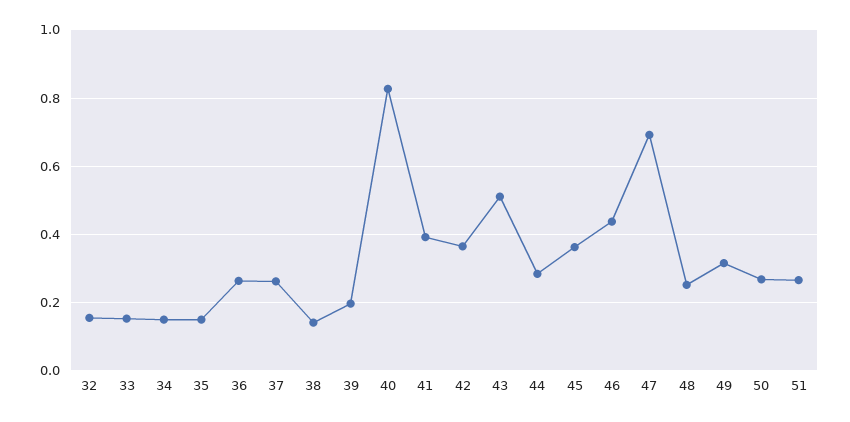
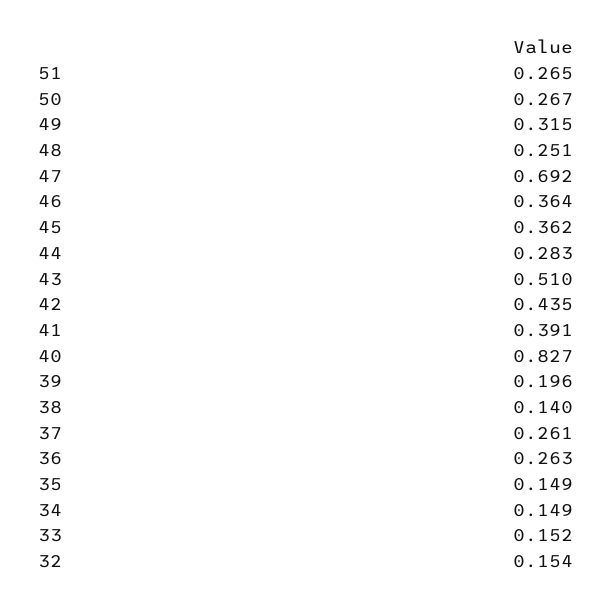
42: 0.36 -> 0.435
46: 0.44 -> 0.364

